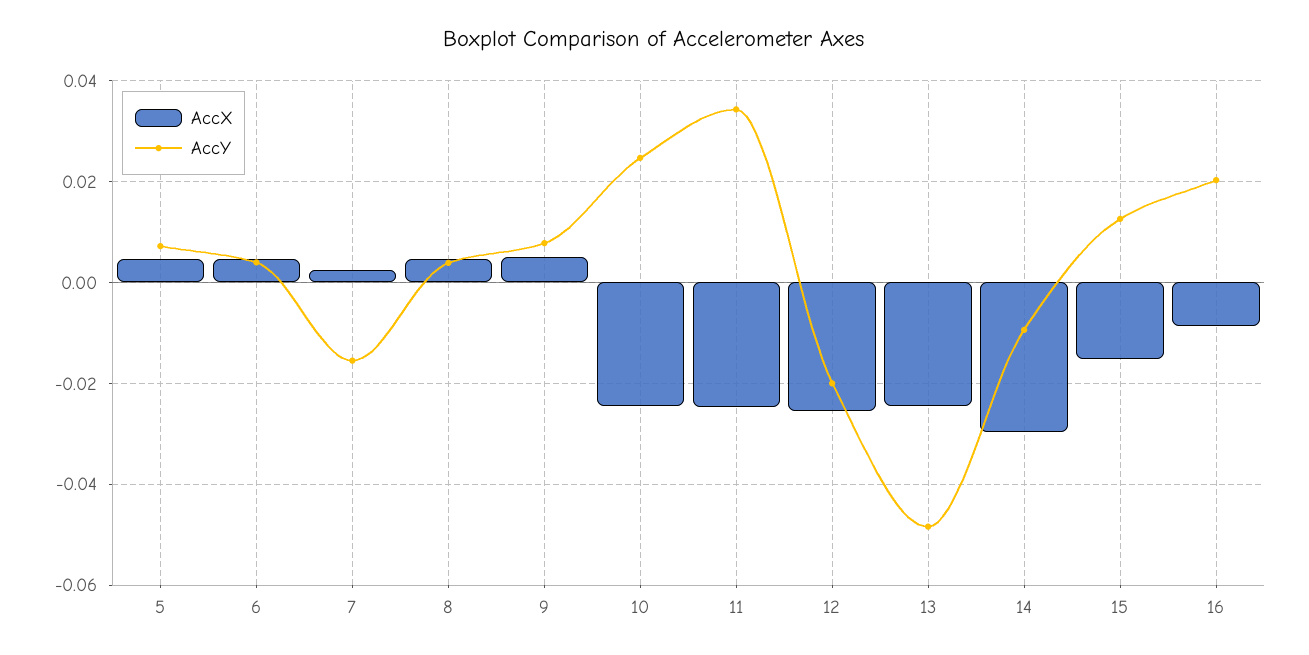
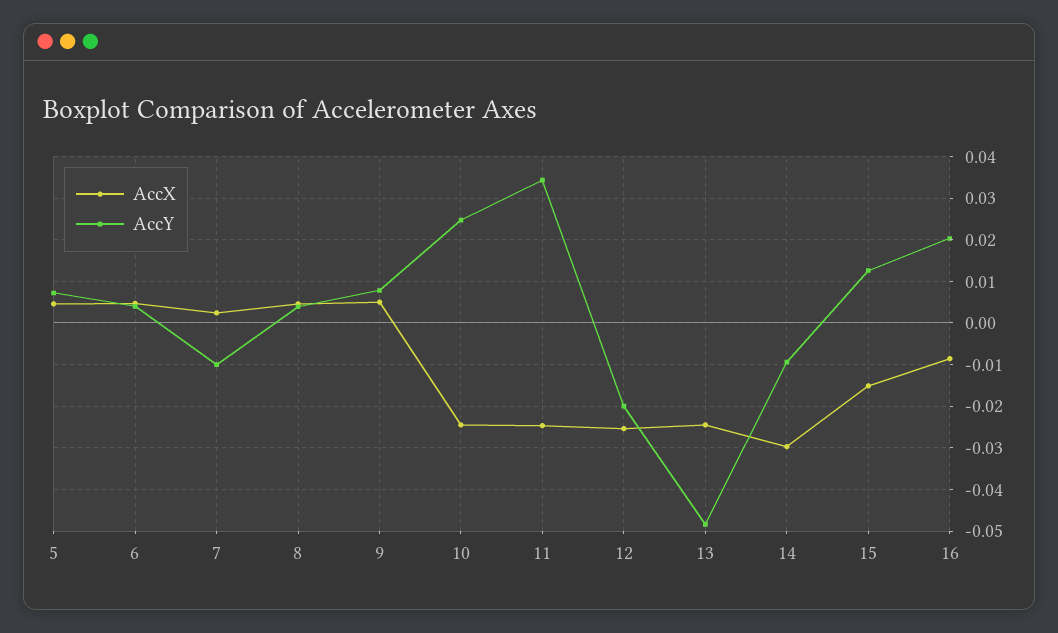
AccY, 7: -0.016 -> -0.01

